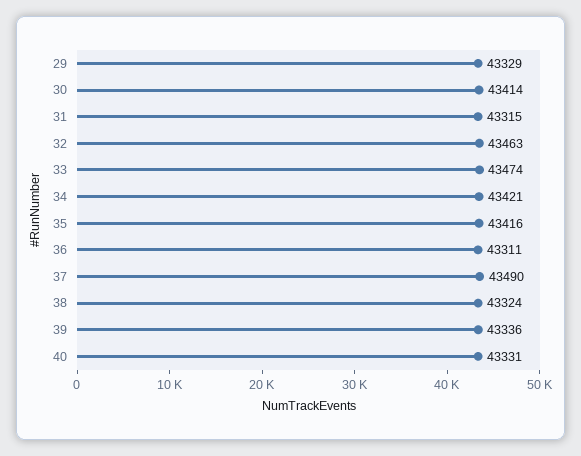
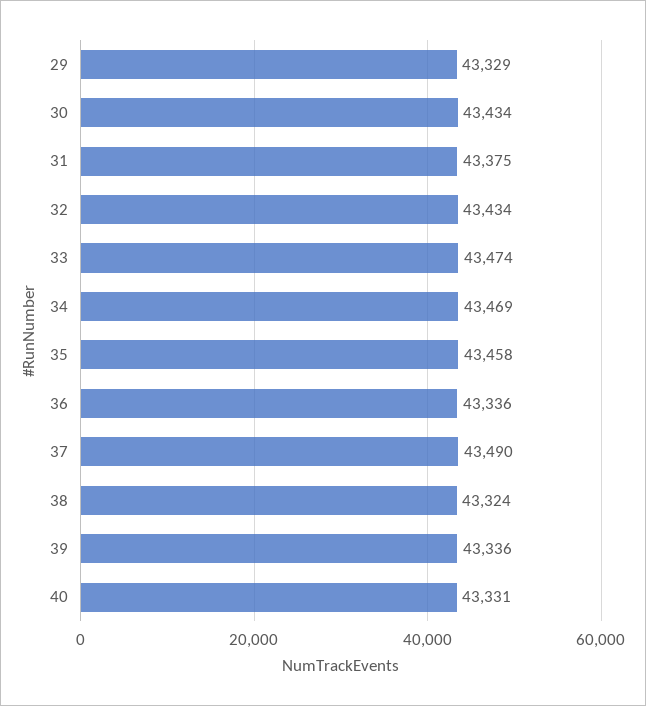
30: 43414 -> 43434
31: 43315 -> 43375
32: 43463 -> 43434
34: 43421 -> 43469
35: 43416 -> 43458
36: 43311 -> 43336

